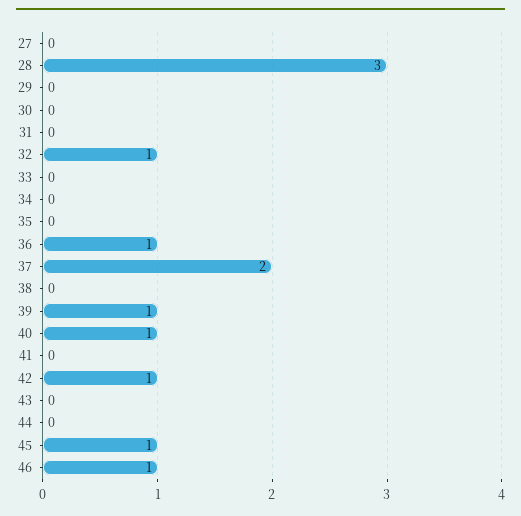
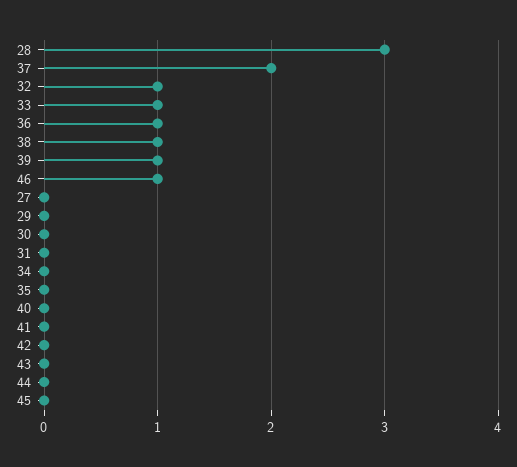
33: 0 -> 1
38: 0 -> 1
40: 1 -> 0
42: 1 -> 0
45: 1 -> 0

